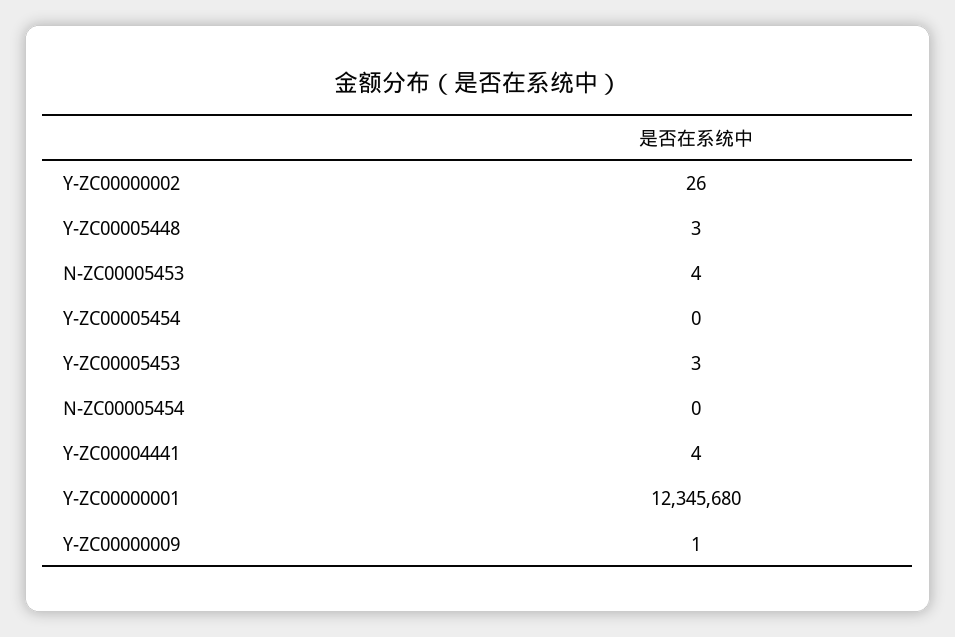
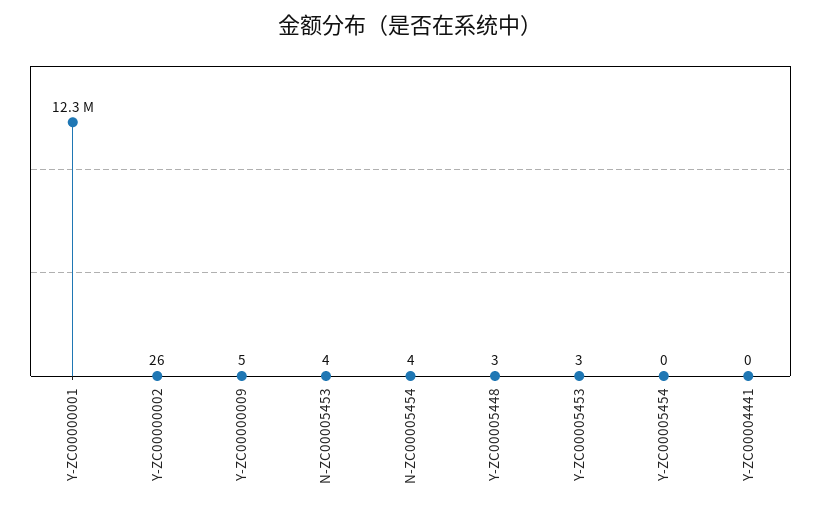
N-ZC00005454: 0 -> 4
Y-ZC00004441: 4 -> 0
Y-ZC00000009: 1 -> 5

